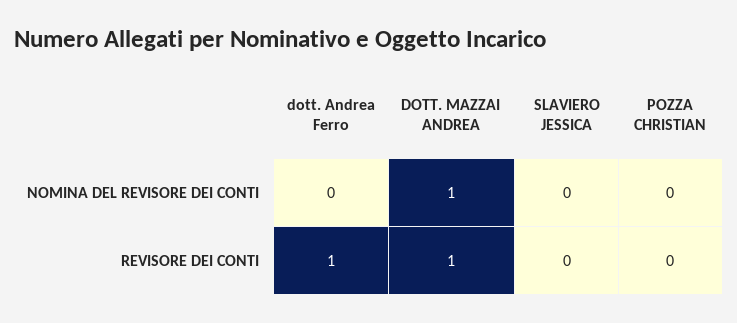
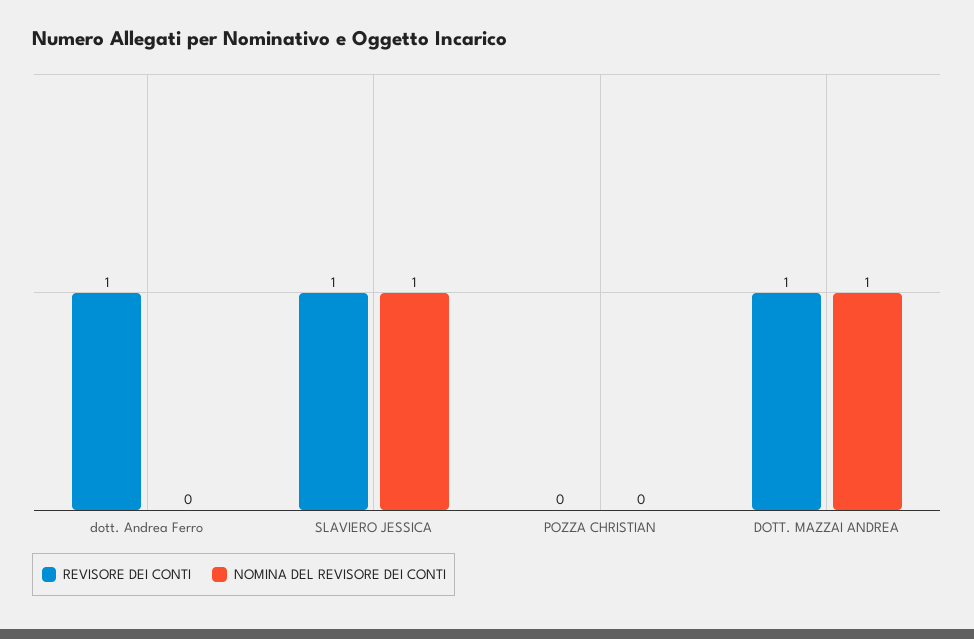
NOMINA DEL REVISORE DEI CONTI, SLAVIERO JESSICA: 0 -> 1
REVISORE DEI CONTI, SLAVIERO JESSICA: 0 -> 1

